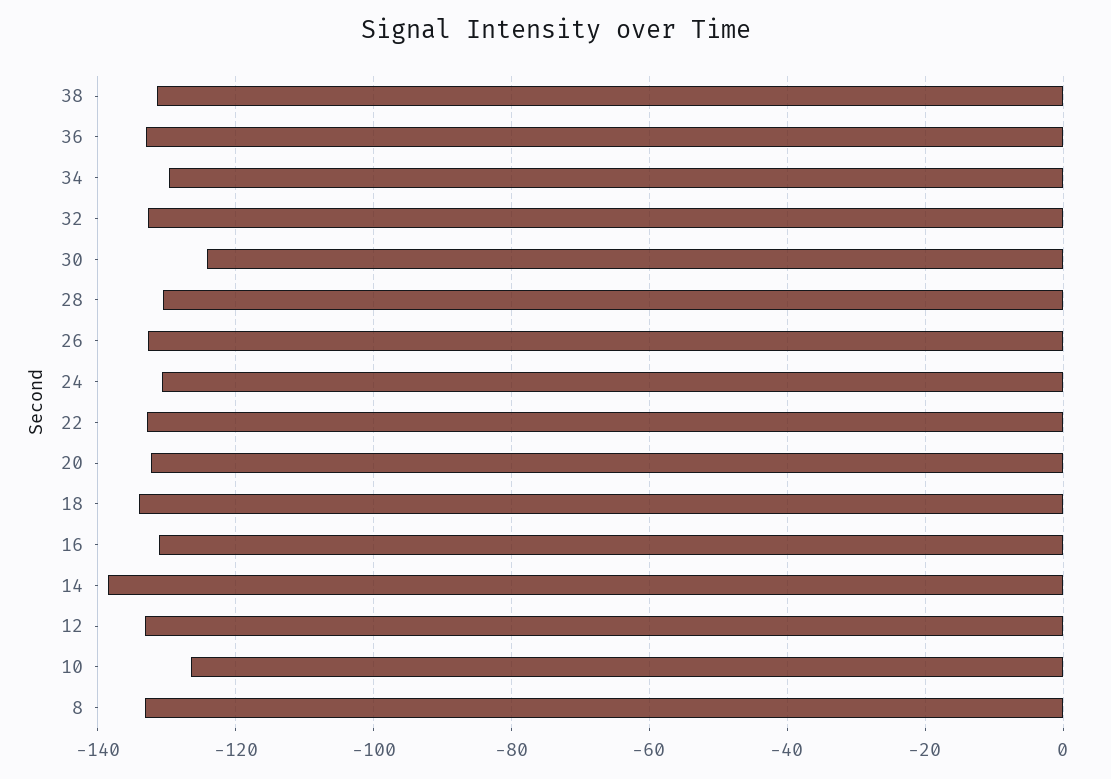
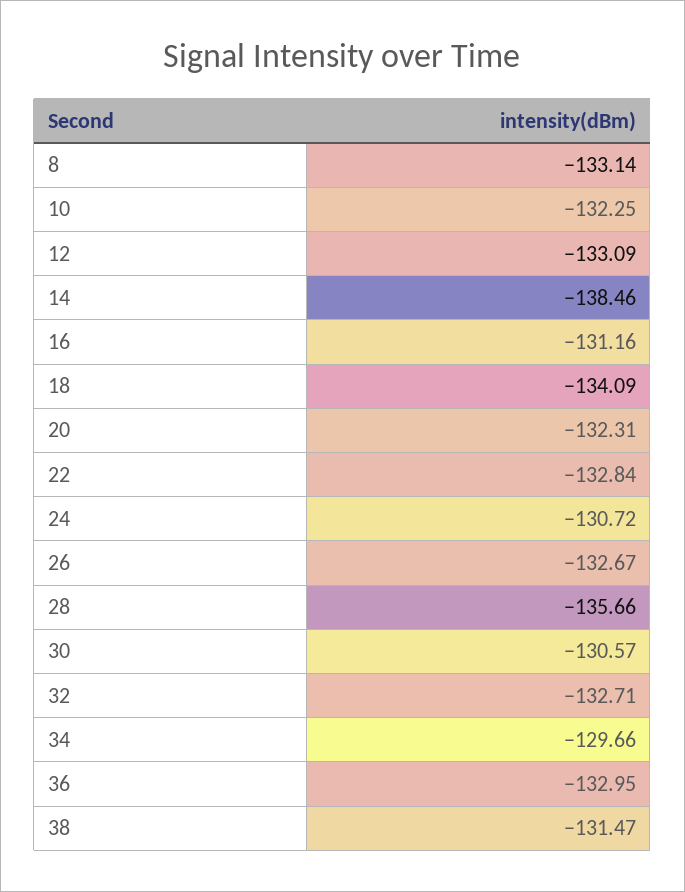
30: -124 -> -130.57
28: -130 -> -135.66
10: -126 -> -132.25

